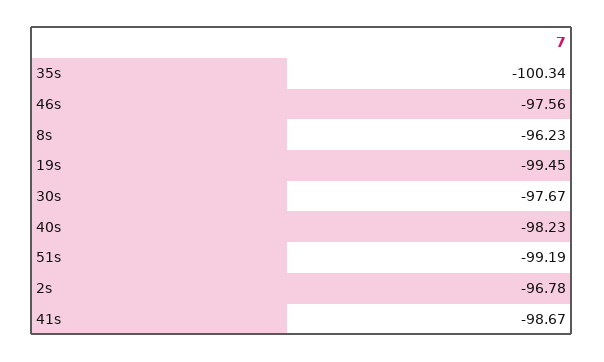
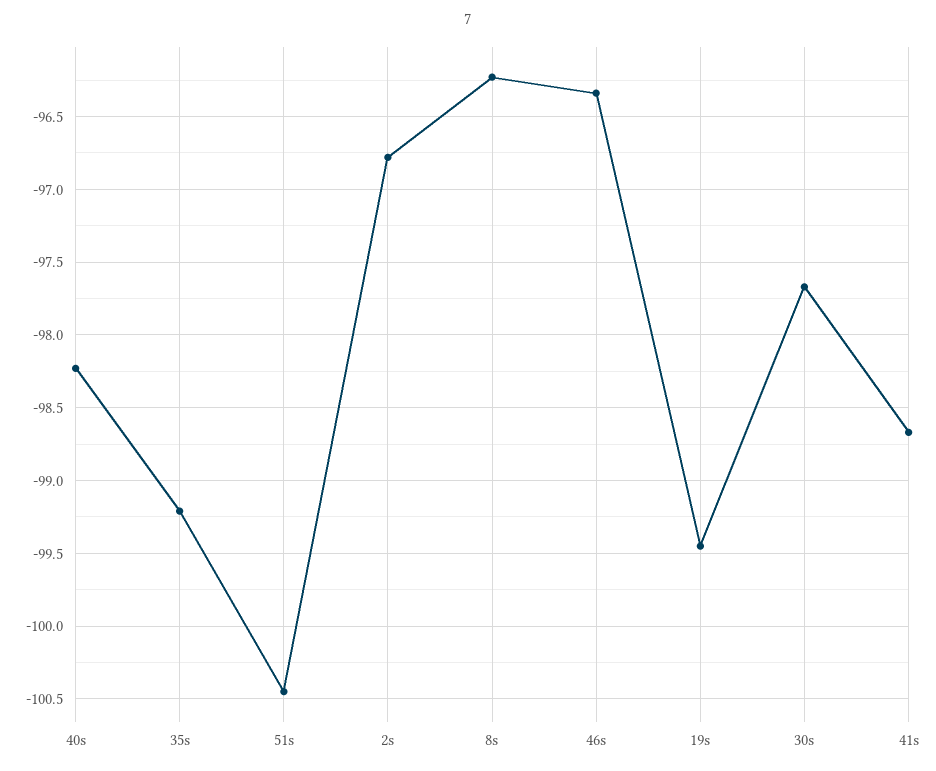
35s: -100.34 -> -99.2
46s: -97.56 -> -96.35
51s: -99.19 -> -100.45

